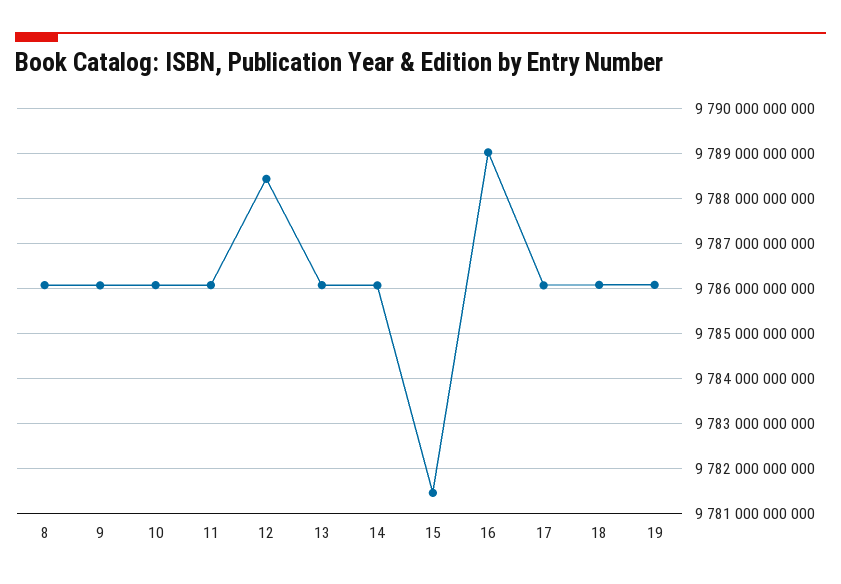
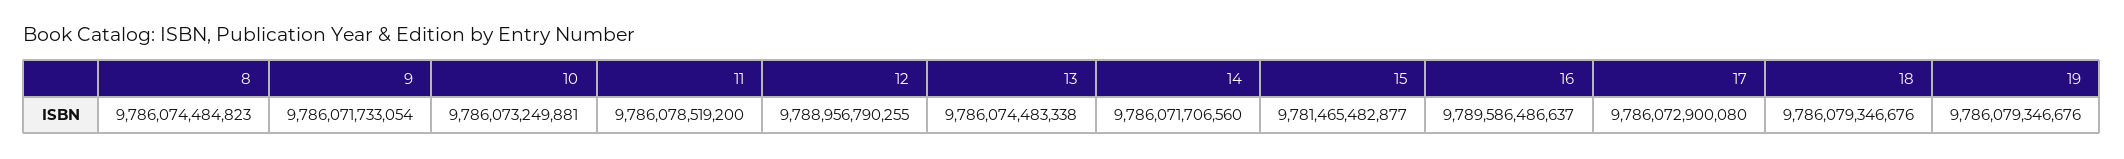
12: 9788400000000 -> 9788956790255
16: 9789000000000 -> 9789586486637

